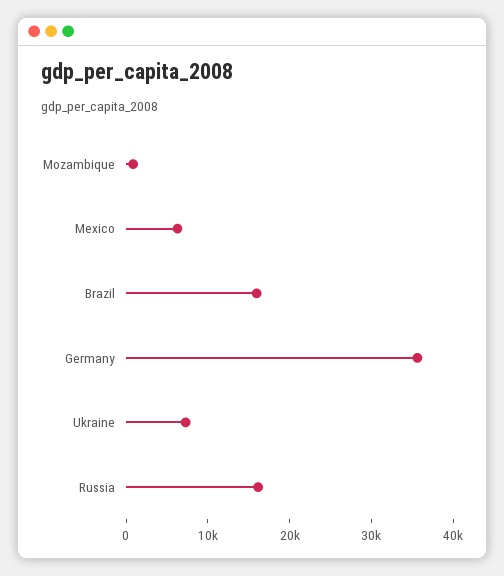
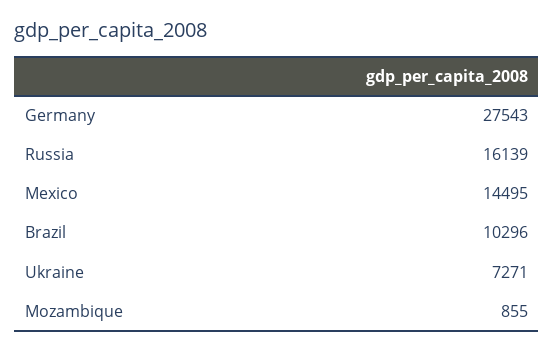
Mexico: 6000 -> 14495
Brazil: 16000 -> 10296
Germany: 36000 -> 27543

